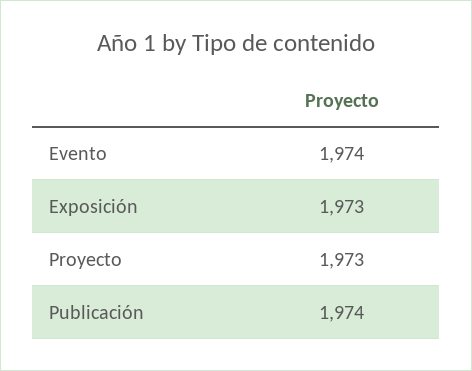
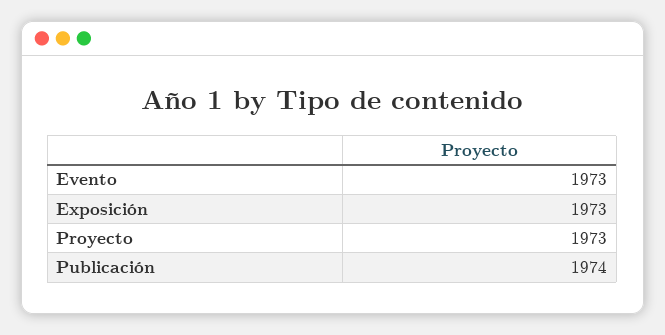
Evento: 1974 -> 1973

